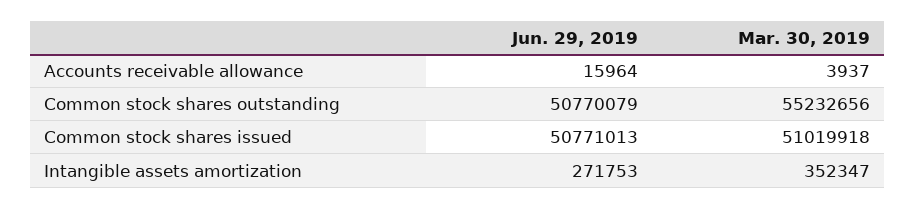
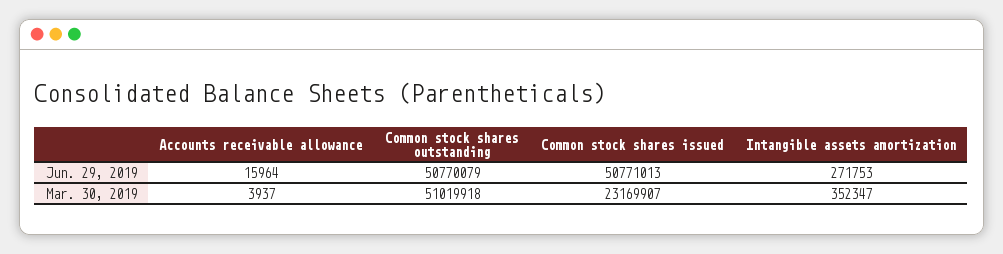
Mar. 30, 2019, Common stock shares outstanding: 55232656 -> 51019918
Mar. 30, 2019, Common stock shares issued: 51019918 -> 23169907

